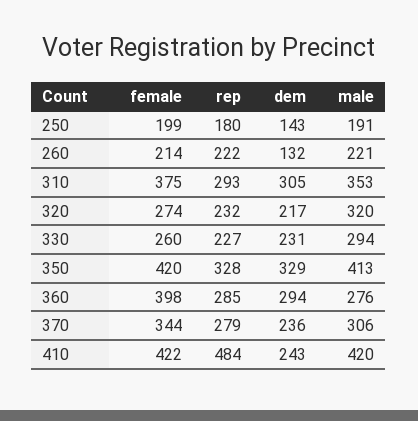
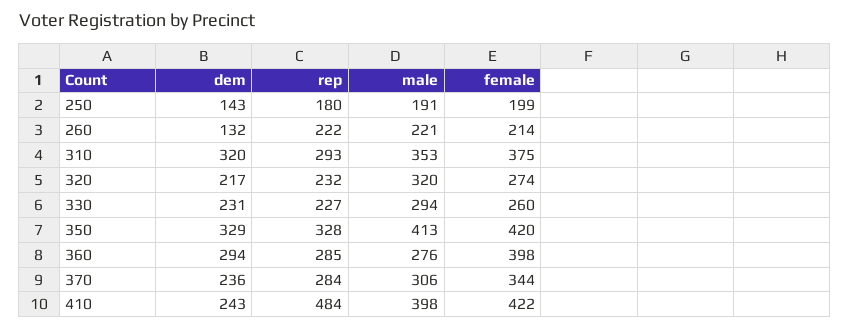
dem, 310: 305 -> 320
rep, 370: 279 -> 284
male, 410: 420 -> 398

